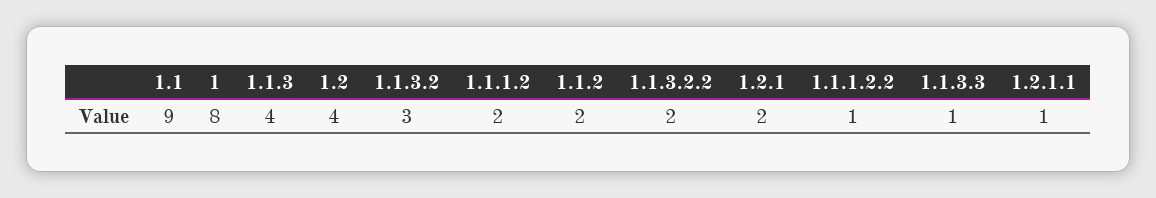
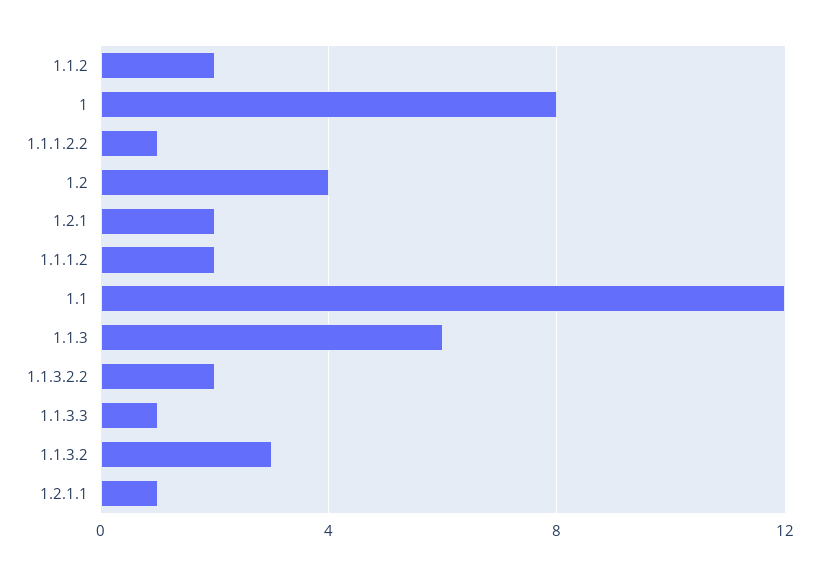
1.1: 9 -> 12
1.1.3: 4 -> 6

